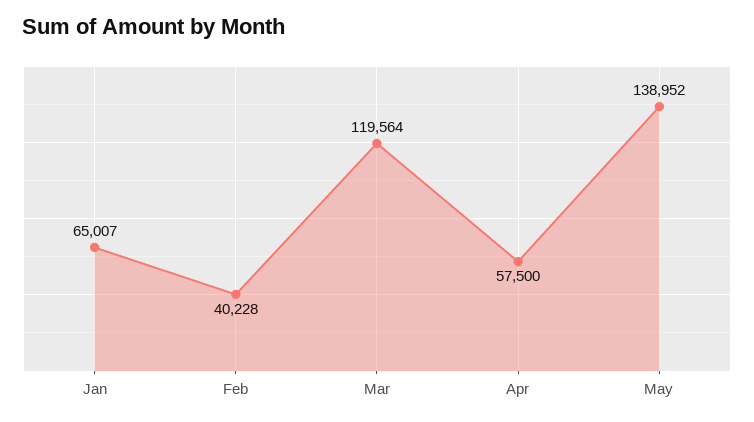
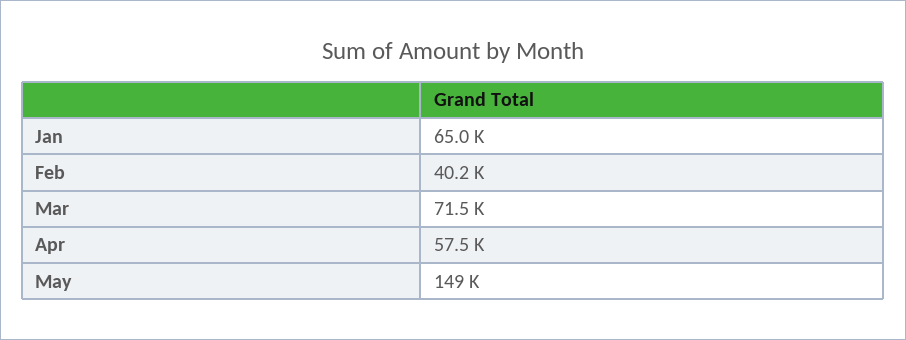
Mar: 119564 -> 71500
May: 138952 -> 149000

